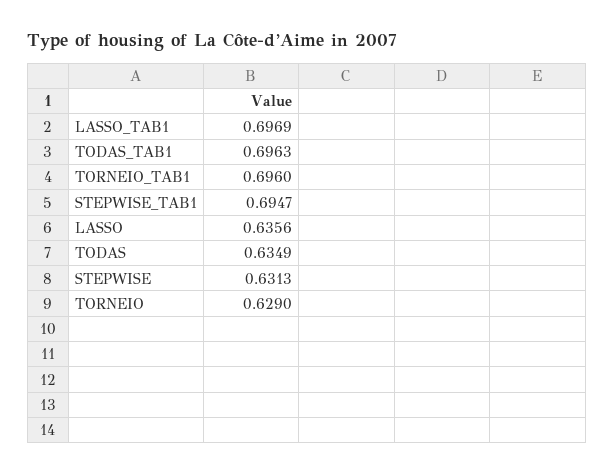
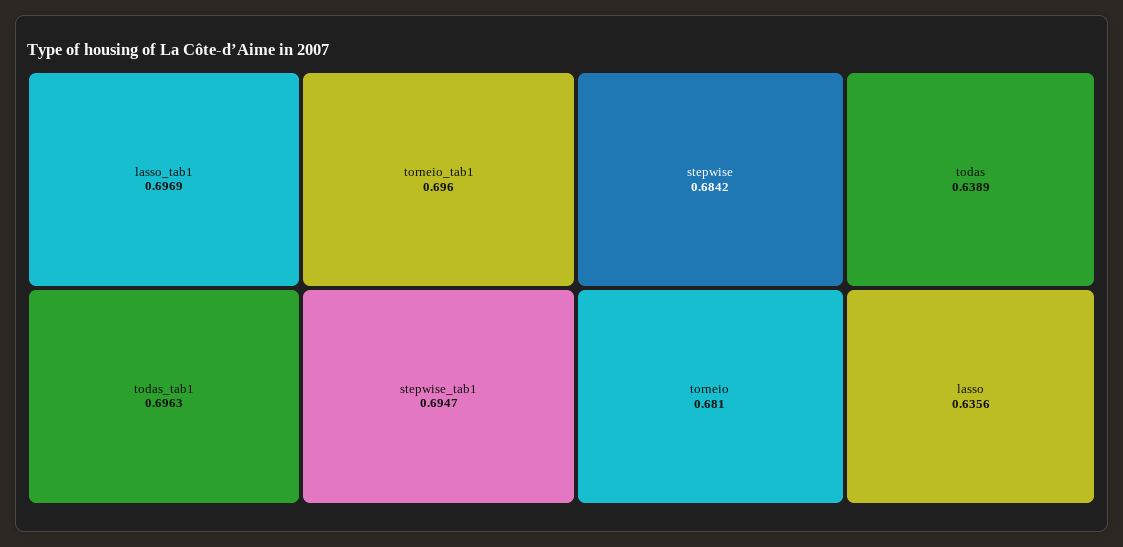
TODAS: 0.6349 -> 0.6389
STEPWISE: 0.6313 -> 0.6842
TORNEIO: 0.629 -> 0.681

